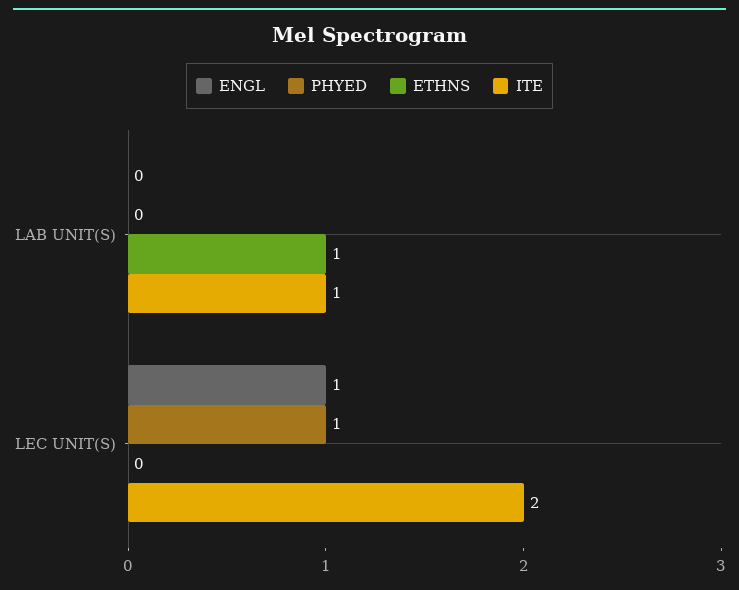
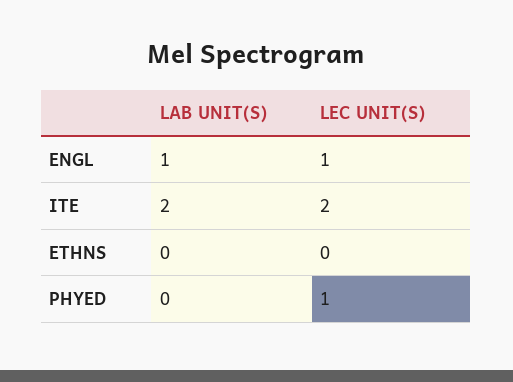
ENGL, LAB UNIT(S): 0 -> 1
ETHNS, LAB UNIT(S): 1 -> 0
ITE, LAB UNIT(S): 1 -> 2

